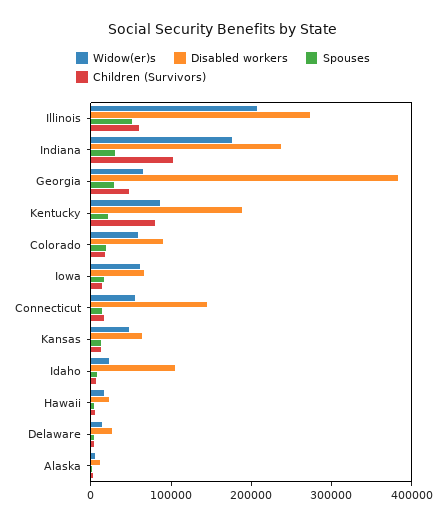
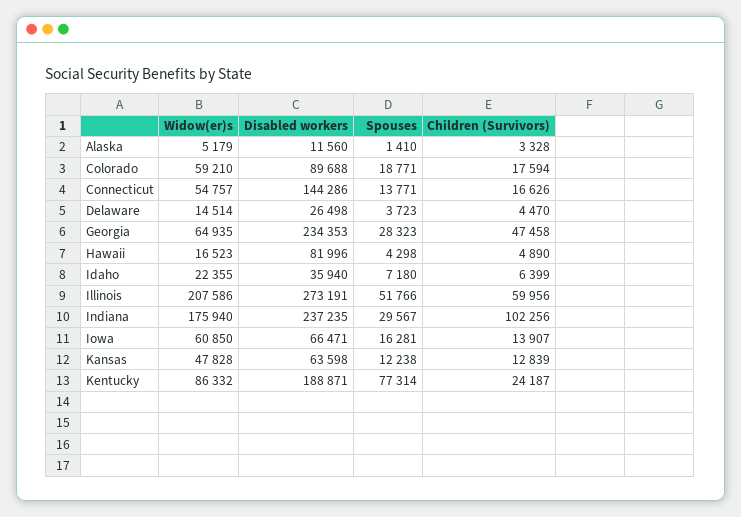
Disabled workers, Georgia: 380000 -> 234353
Spouses, Kentucky: 20000 -> 77314
Children (Survivors), Kentucky: 80000 -> 24187
Disabled workers, Idaho: 100000 -> 35940
Disabled workers, Hawaii: 20000 -> 81996

